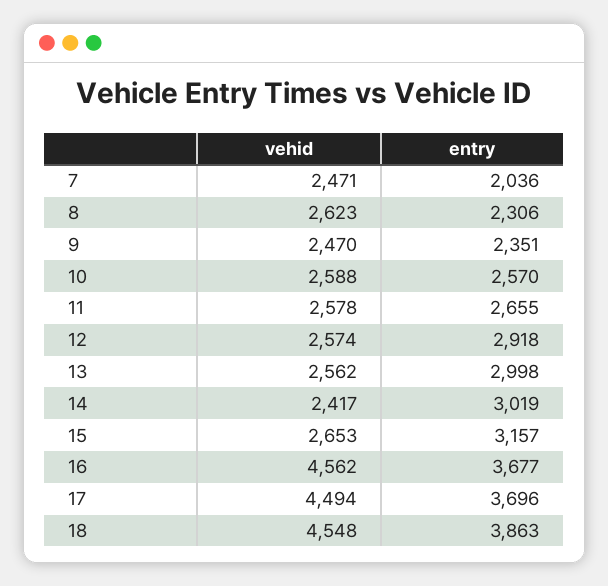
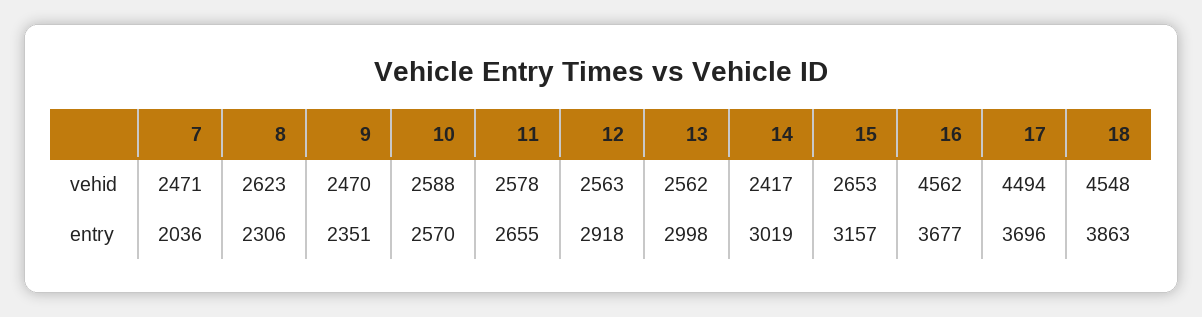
vehid, 12: 2574 -> 2563

